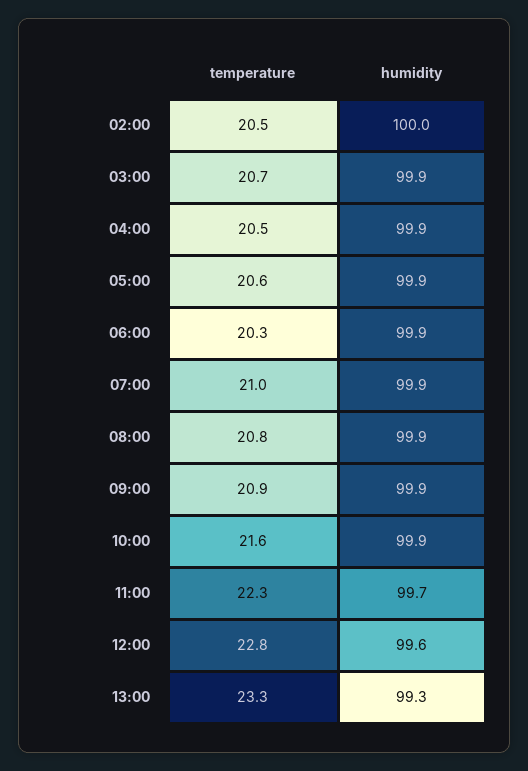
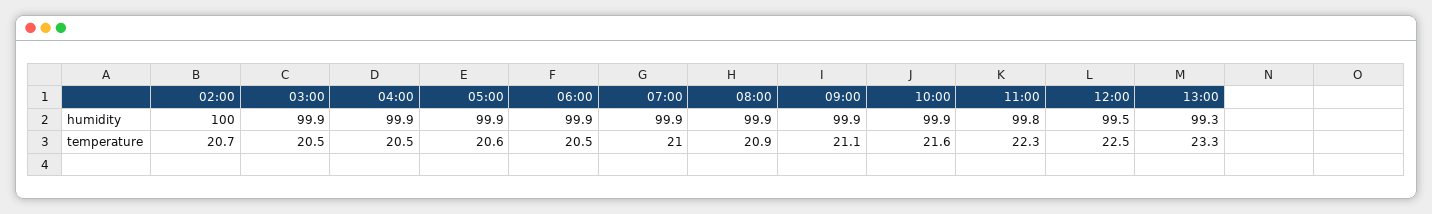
temperature, 02:00: 20.5 -> 20.7
temperature, 03:00: 20.7 -> 20.5
temperature, 06:00: 20.3 -> 20.5
temperature, 08:00: 20.8 -> 20.9
temperature, 09:00: 20.9 -> 21.1
humidity, 11:00: 99.7 -> 99.8
temperature, 12:00: 22.8 -> 22.5
humidity, 12:00: 99.6 -> 99.5

